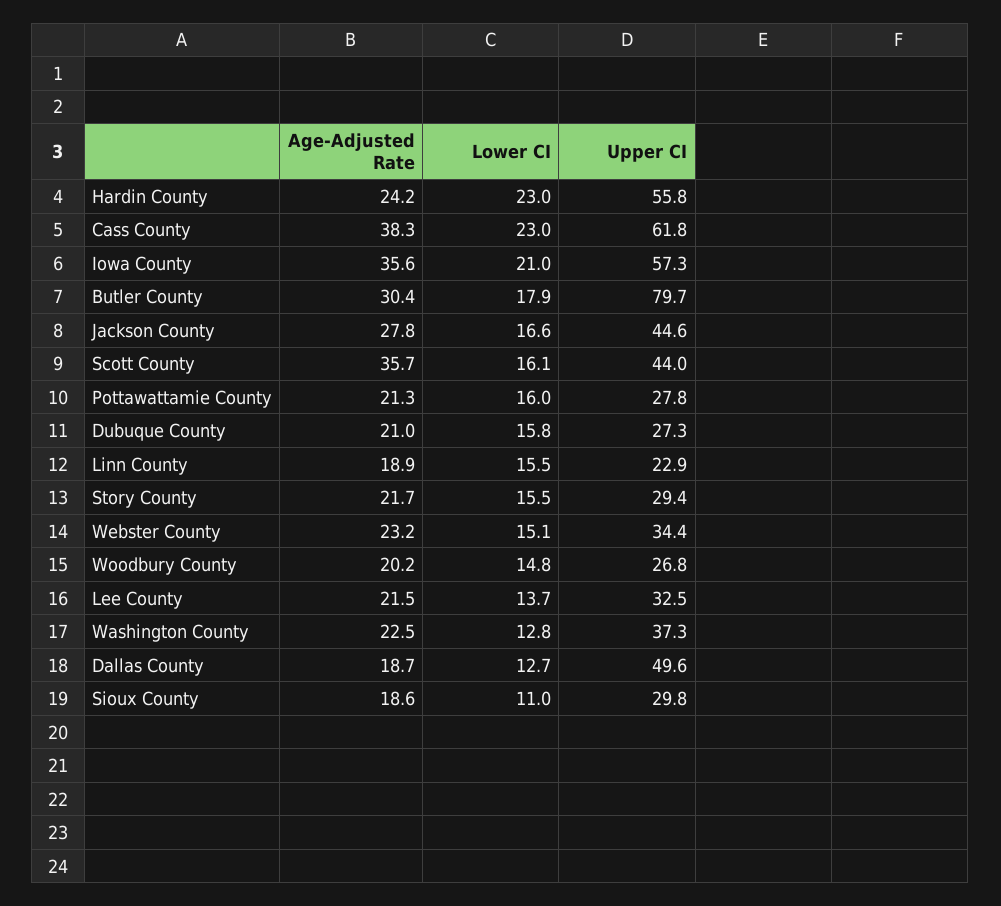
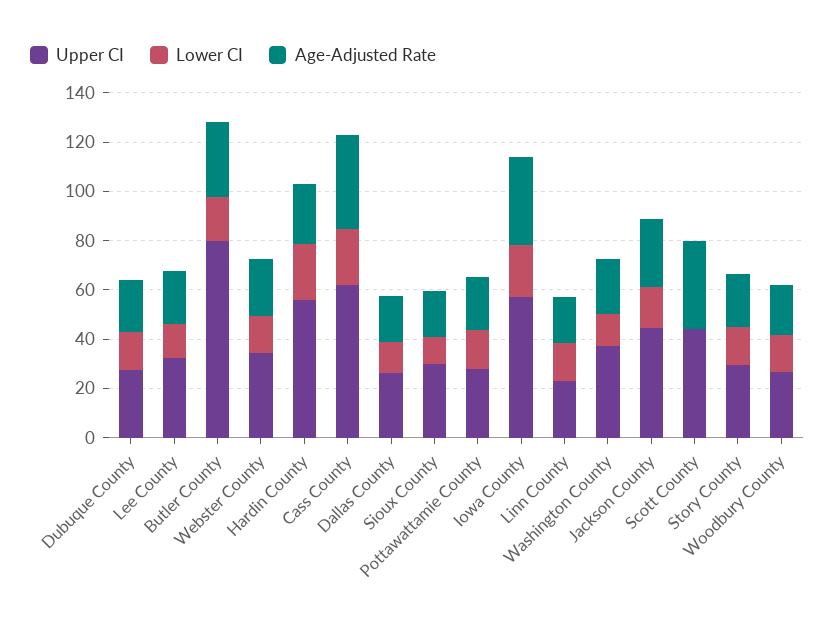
Lower CI, Scott County: 16.1 -> 0
Upper CI, Dallas County: 49.6 -> 25

